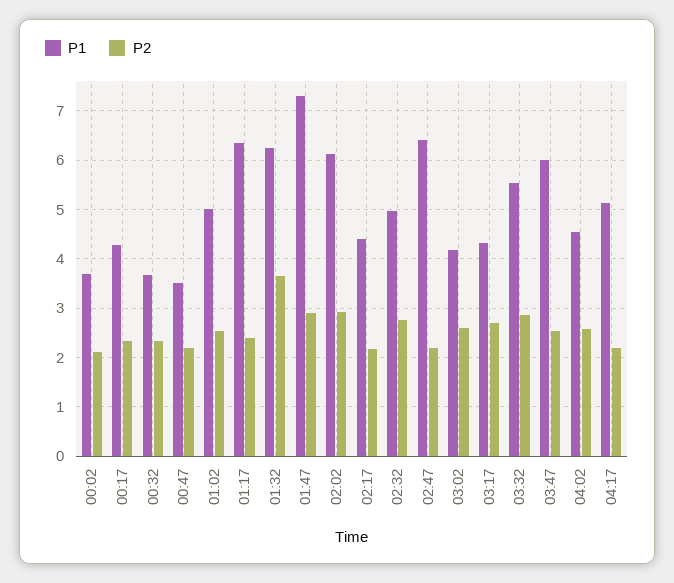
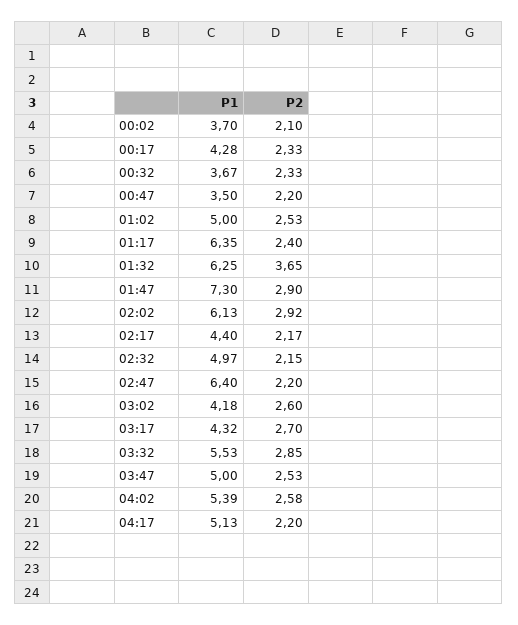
P2, 02:32: 2.8 -> 2.15
P1, 03:47: 6 -> 5
P1, 04:02: 4.6 -> 5.39

